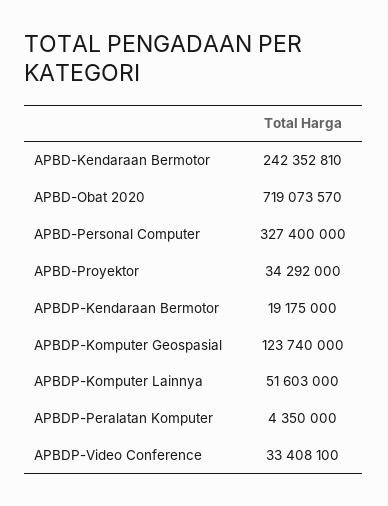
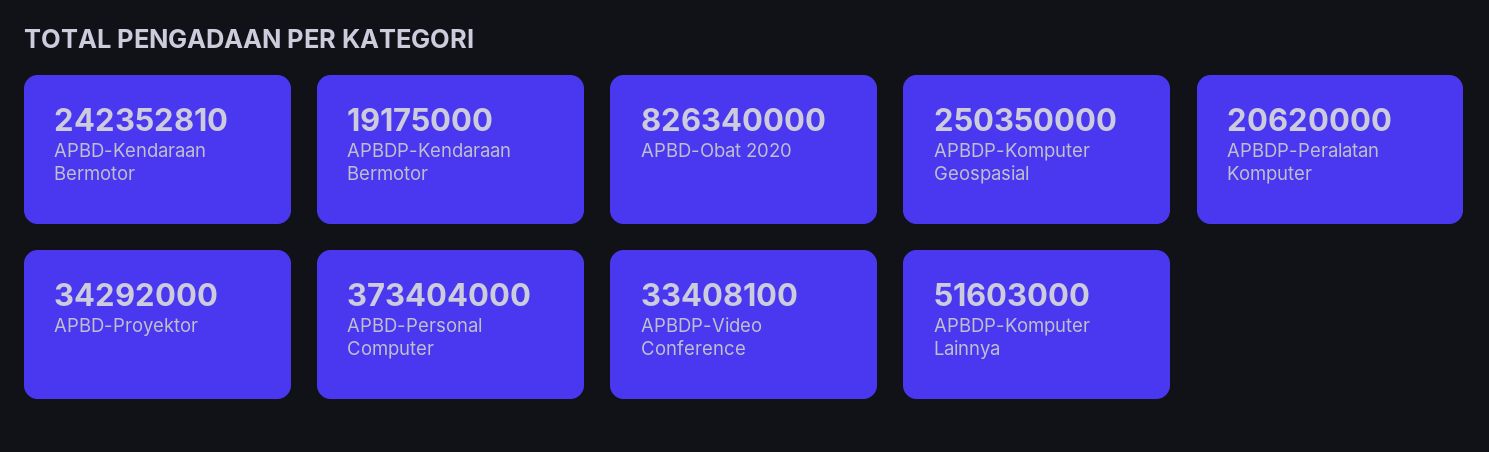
APBD-Obat 2020: 719073570 -> 826340000
APBD-Personal Computer: 327400000 -> 373404000
APBDP-Komputer Geospasial: 123740000 -> 250350000
APBDP-Peralatan Komputer: 4350000 -> 20620000

